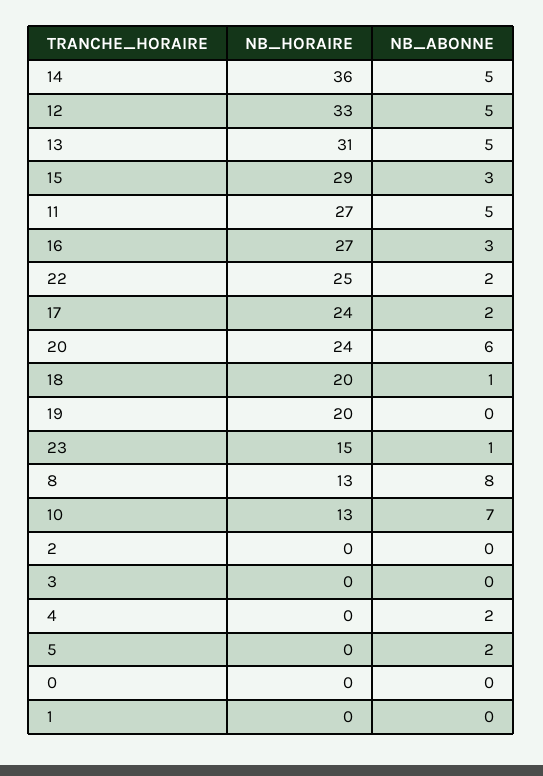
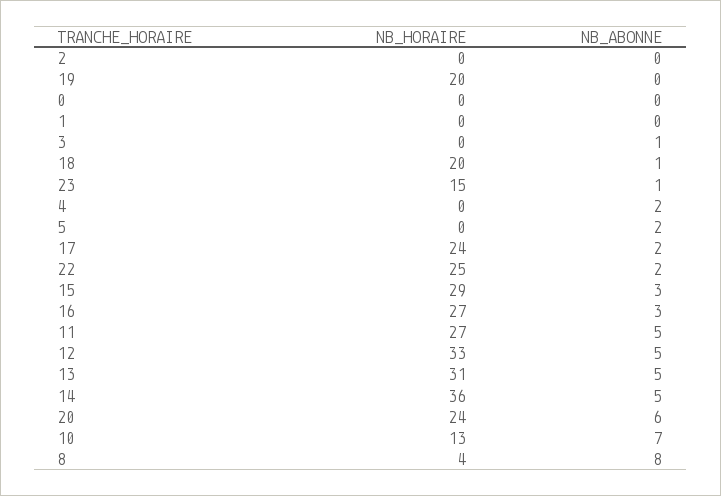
NB_HORAIRE, 8: 13 -> 4
NB_ABONNE, 3: 0 -> 1

